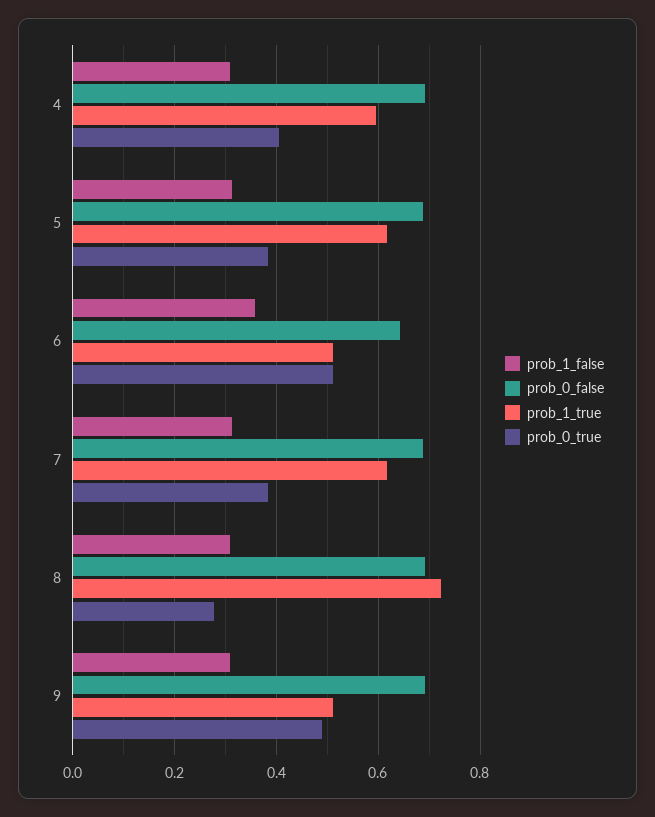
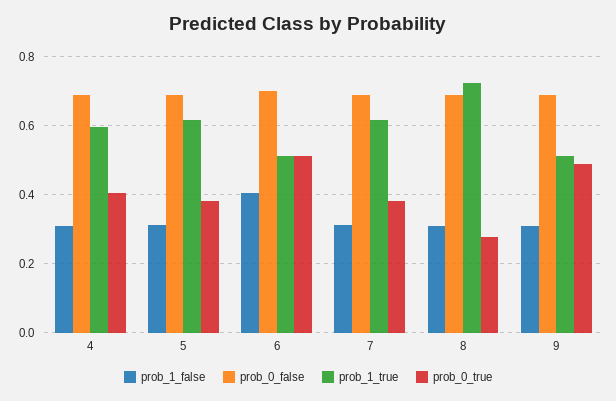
prob_1_false, 6: 0.36 -> 0.4
prob_0_false, 6: 0.64 -> 0.7

